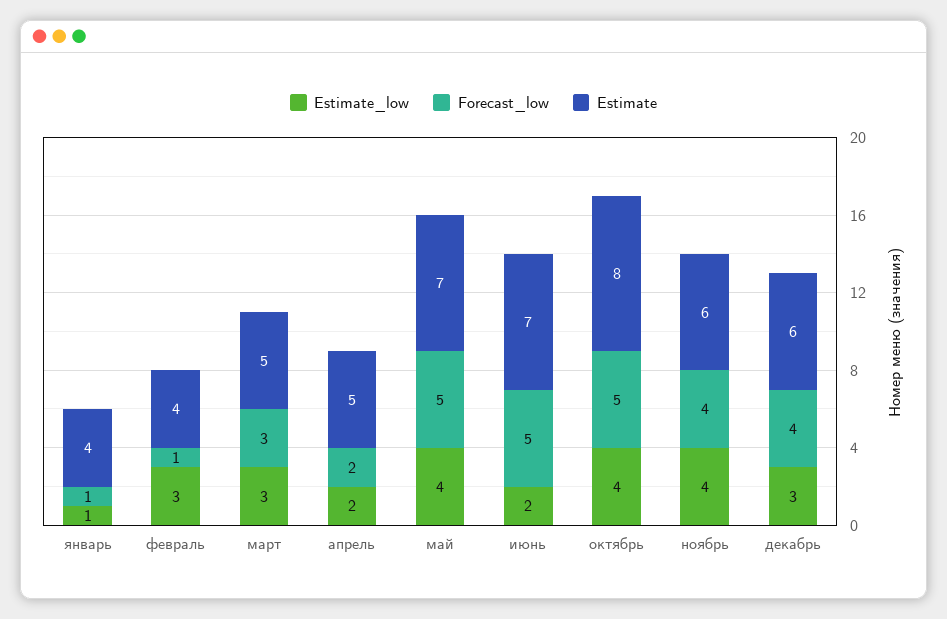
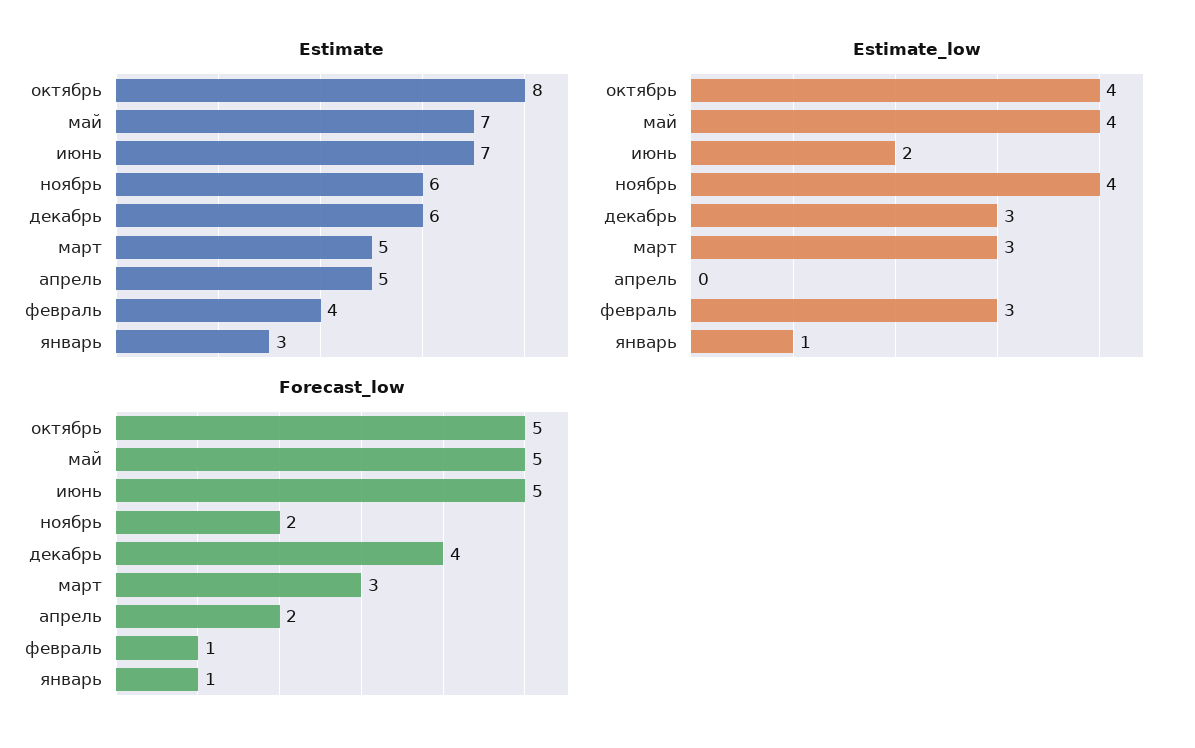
Estimate, январь: 4 -> 3
Estimate_low, апрель: 2 -> 0
Forecast_low, ноябрь: 4 -> 2

